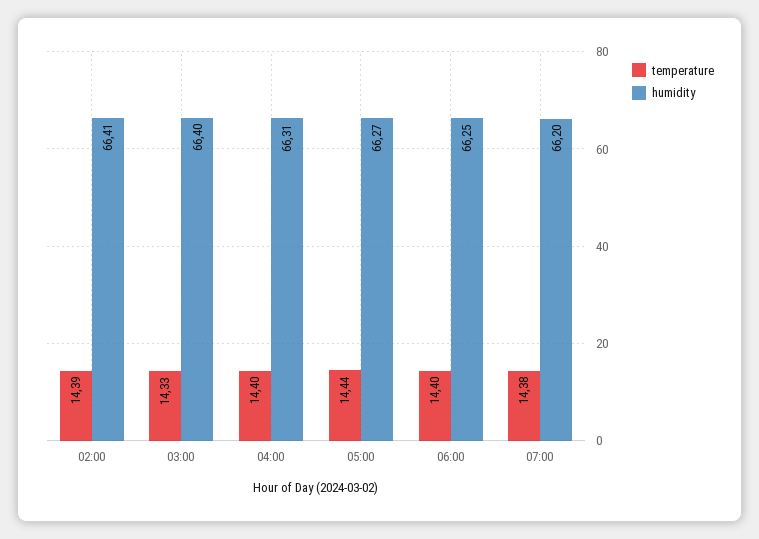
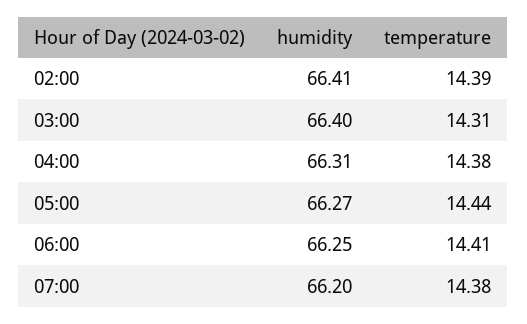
temperature, 03:00: 14.33 -> 14.31
temperature, 04:00: 14.4 -> 14.38
temperature, 06:00: 14.4 -> 14.41

